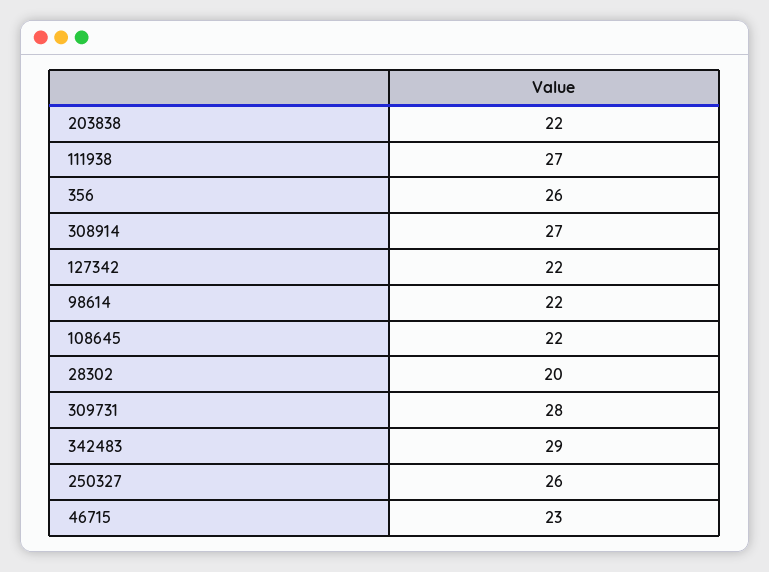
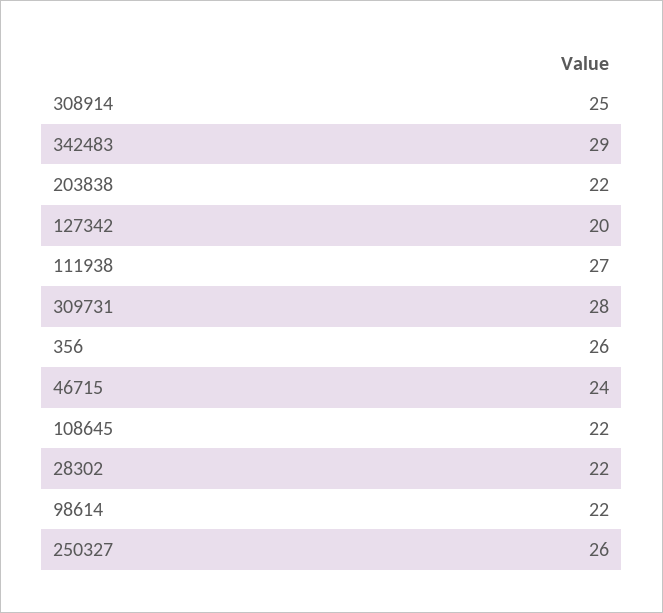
308914: 27 -> 25
127342: 22 -> 20
28302: 20 -> 22
46715: 23 -> 24

